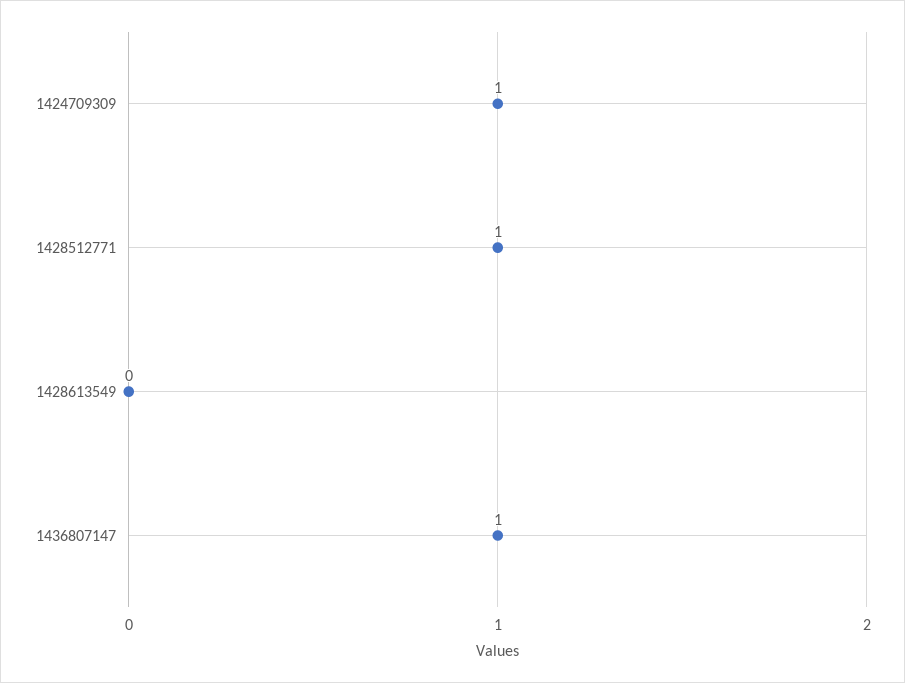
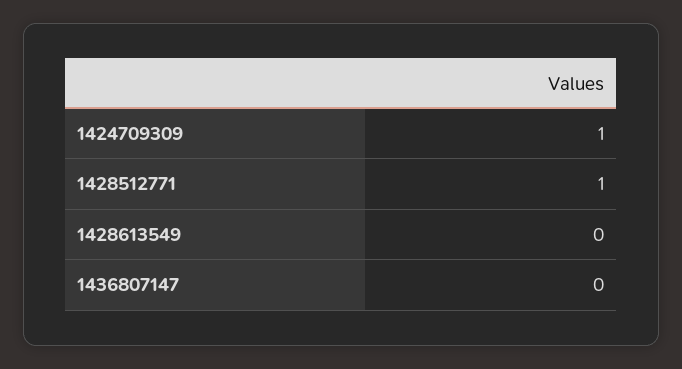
1436807147: 1 -> 0

